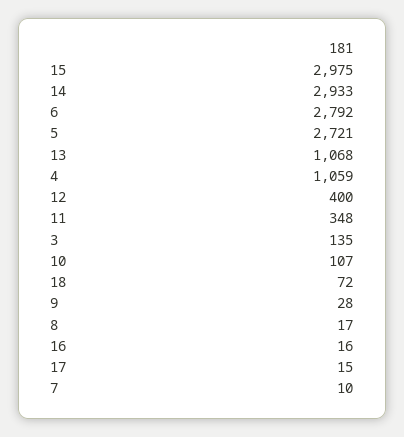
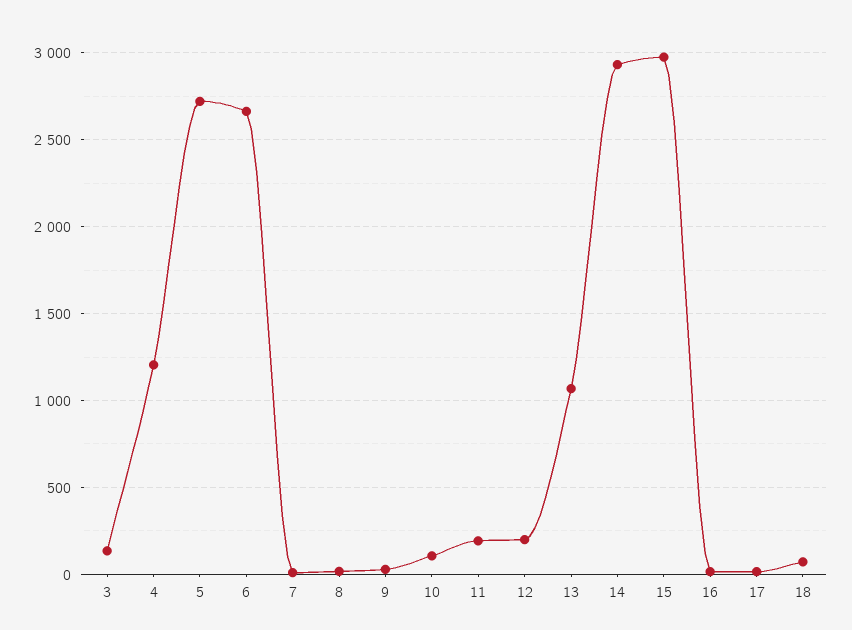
6: 2792 -> 2650
4: 1059 -> 1200
12: 400 -> 200
11: 348 -> 200

